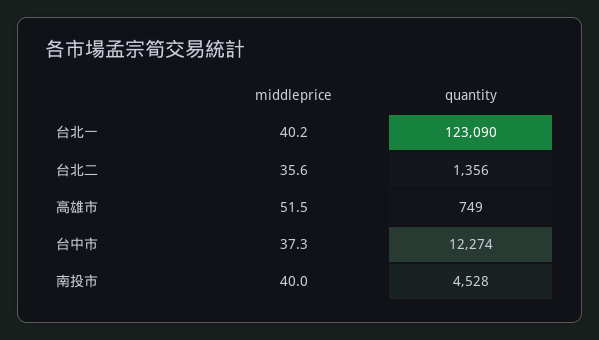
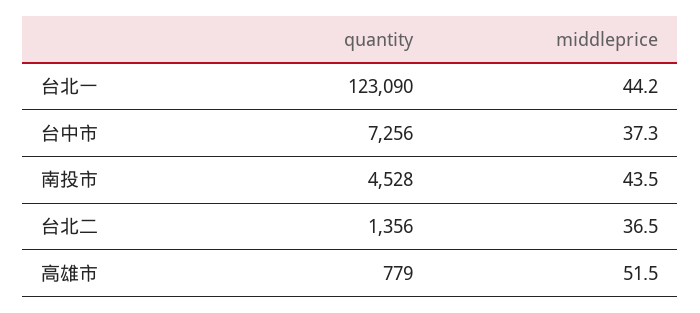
middleprice, 台北一: 40.2 -> 44.2
middleprice, 台北二: 35.6 -> 36.5
quantity, 高雄市: 749 -> 779
quantity, 台中市: 12274 -> 7256
middleprice, 南投市: 40 -> 43.5

